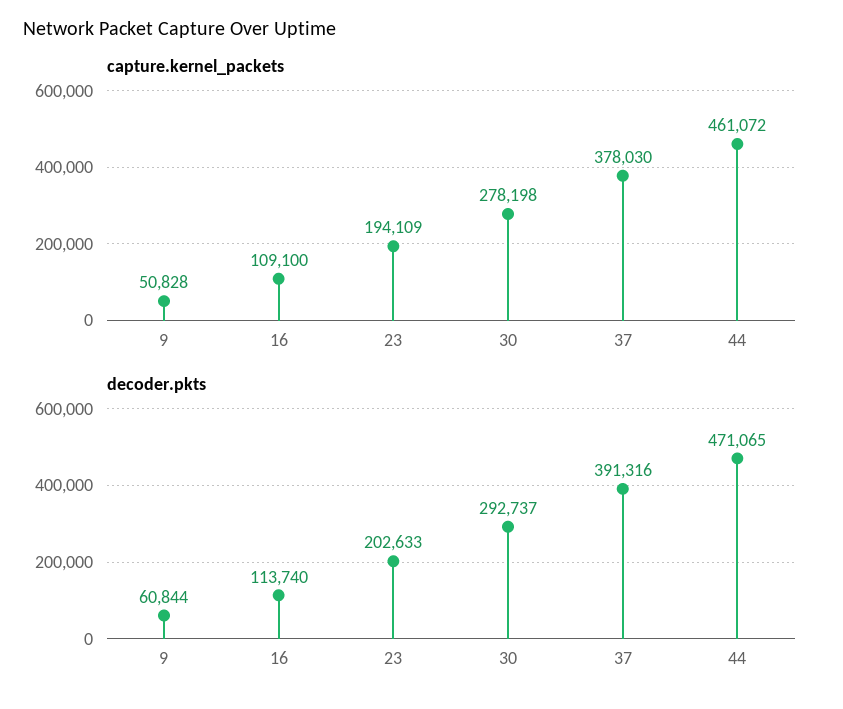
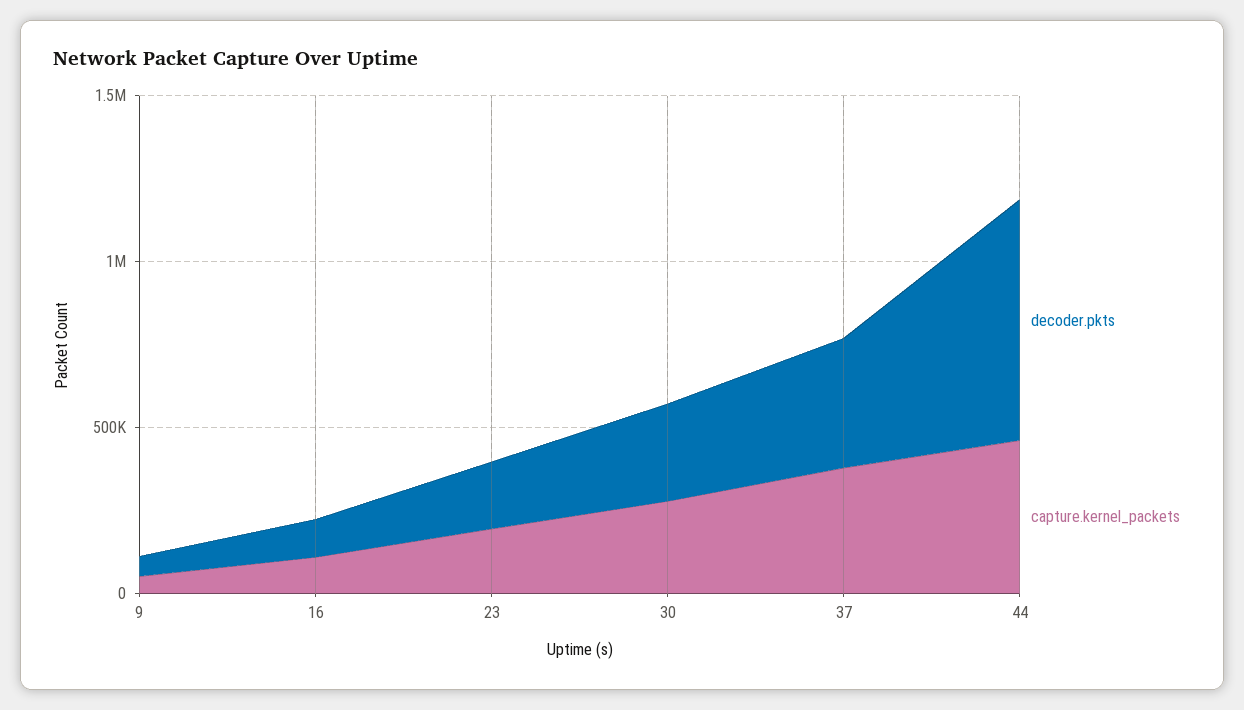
decoder.pkts, 44: 471065 -> 700000

